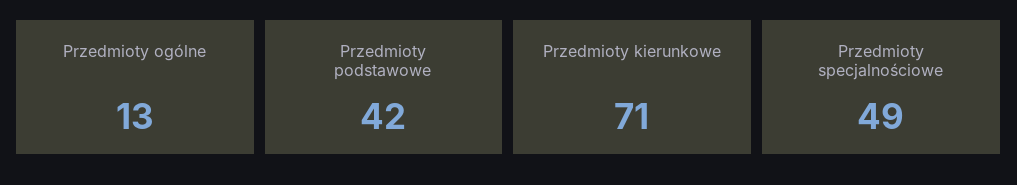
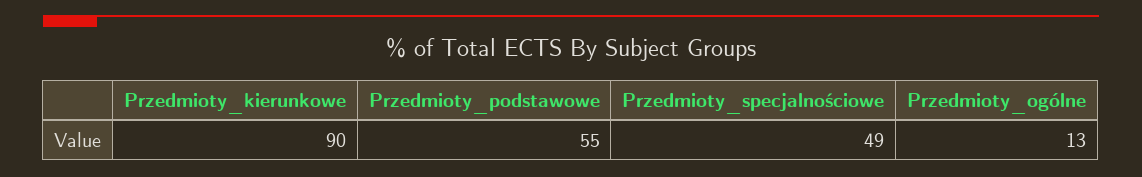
Przedmioty podstawowe: 42 -> 55
Przedmioty kierunkowe: 71 -> 90

